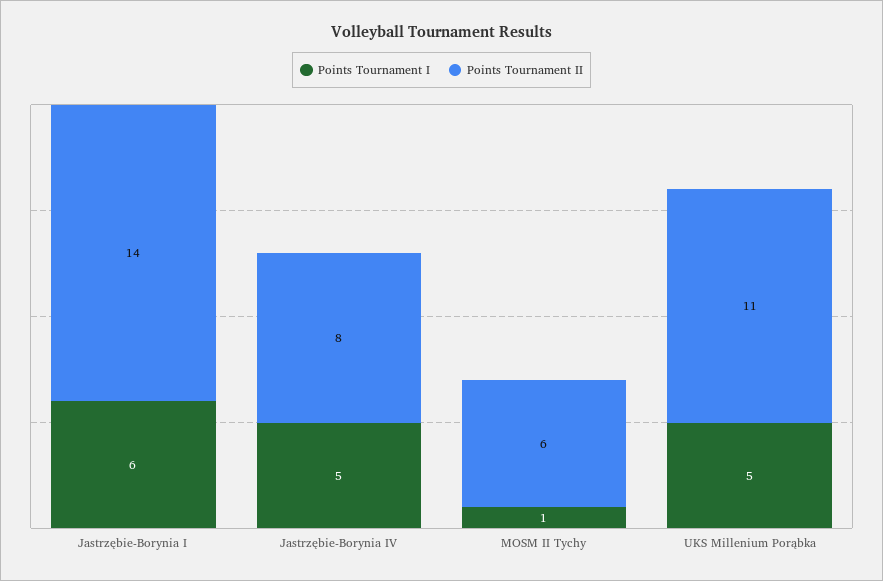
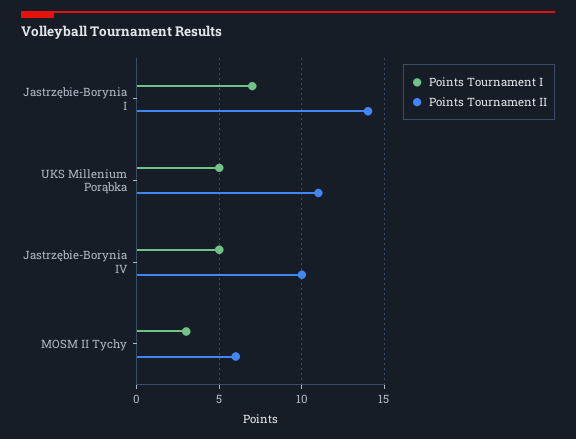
Points Tournament I, Jastrzębie-Borynia I: 6 -> 7
Points Tournament II, Jastrzębie-Borynia IV: 8 -> 10
Points Tournament I, MOSM II Tychy: 1 -> 3

